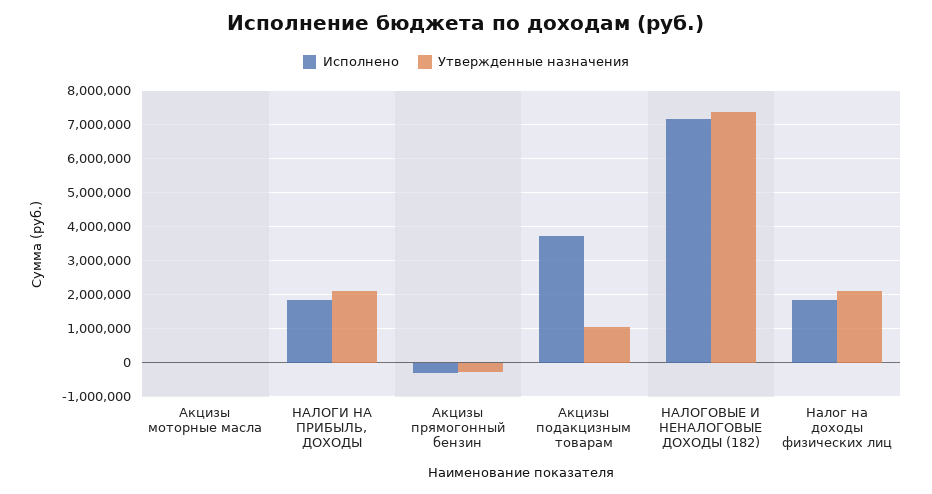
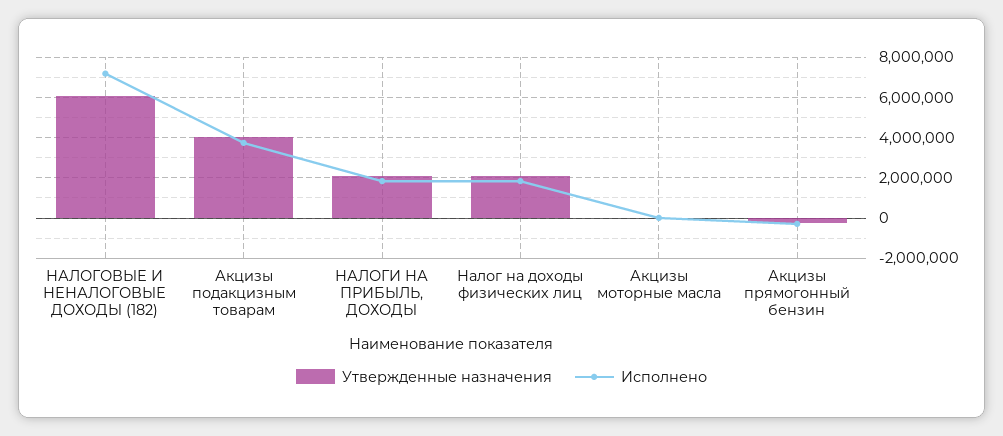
Утвержденные назначения, Акцизы подакцизным товарам: 1000000 -> 4000000
Утвержденные назначения, НАЛОГОВЫЕ И НЕНАЛОГОВЫЕ ДОХОДЫ (182): 7400000 -> 6000000

